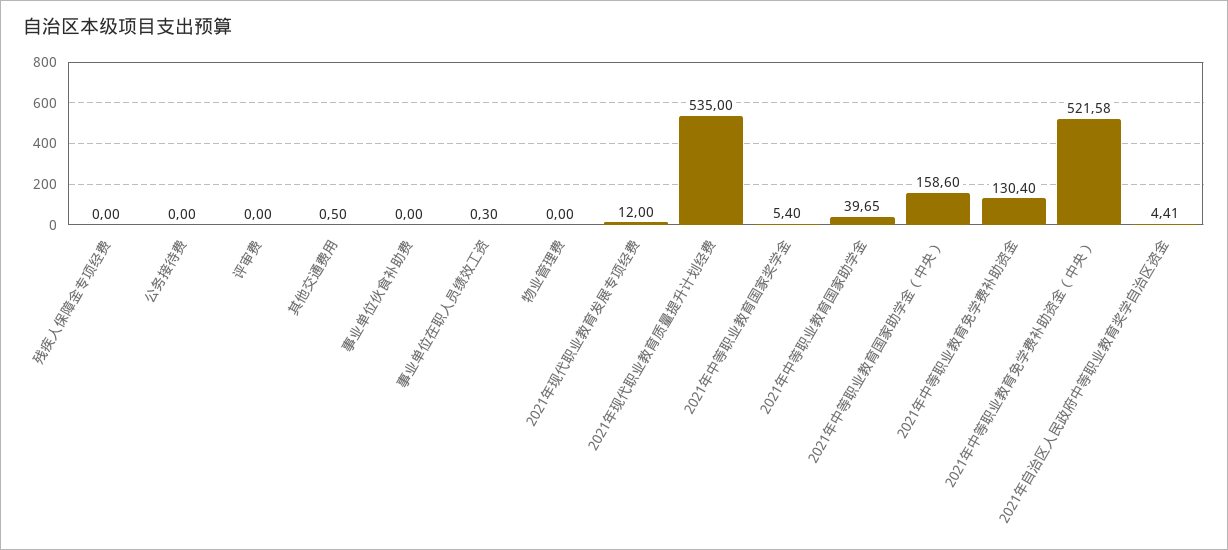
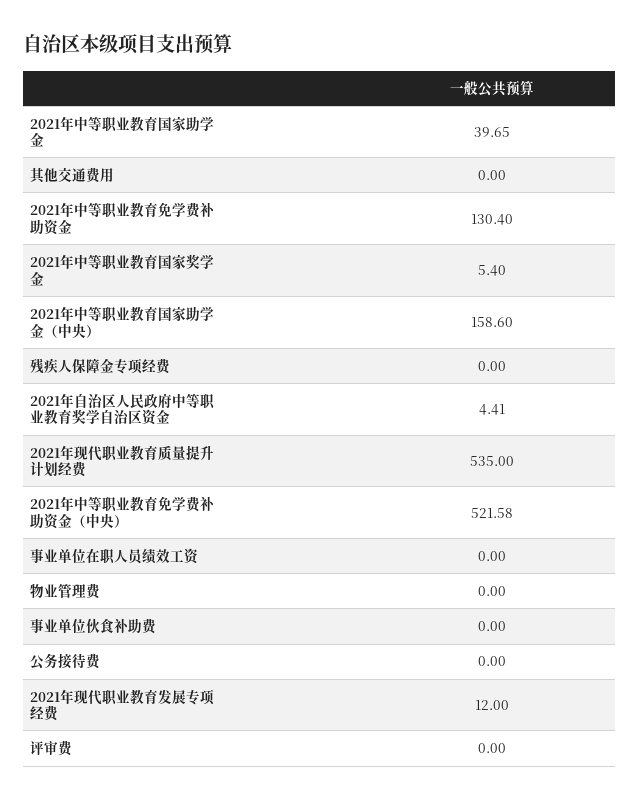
其他交通费用: 0.5 -> 0
事业单位在职人员绩效工资: 0.3 -> 0

